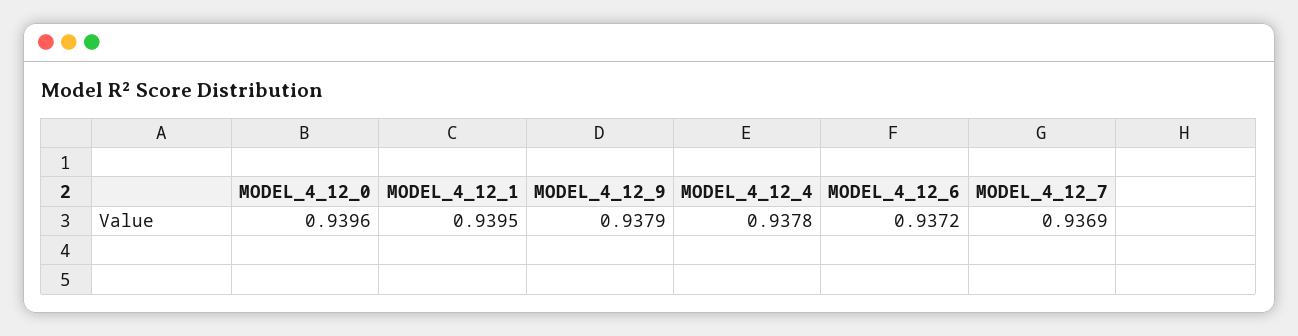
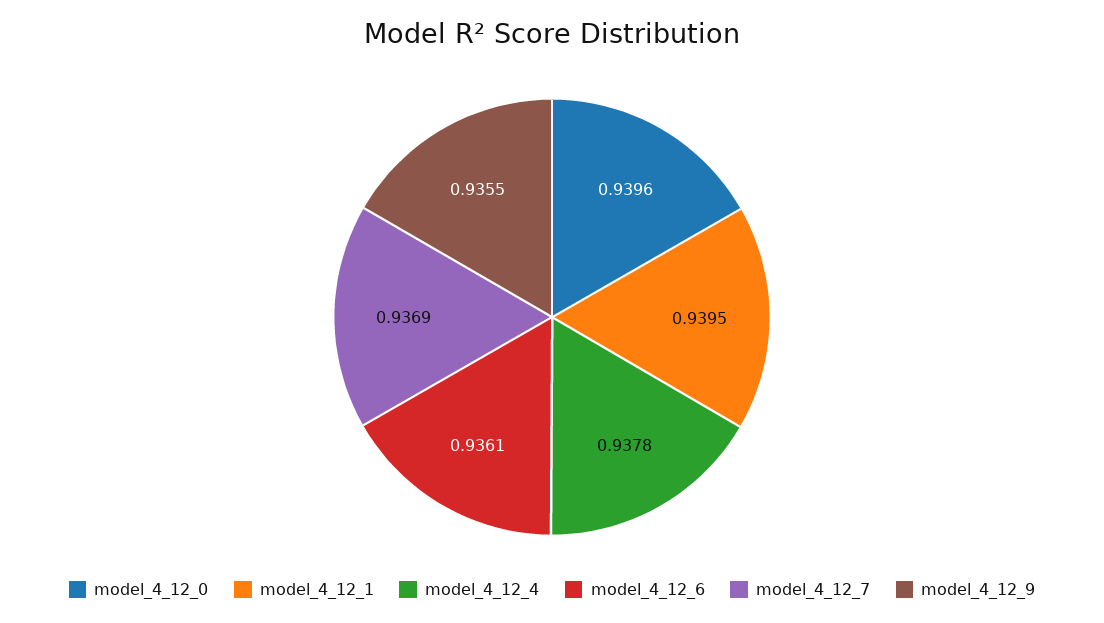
MODEL_4_12_9: 0.9379 -> 0.9355
MODEL_4_12_6: 0.9372 -> 0.9361

